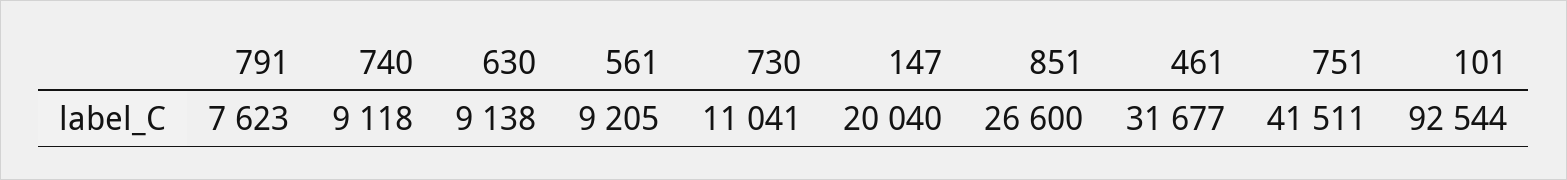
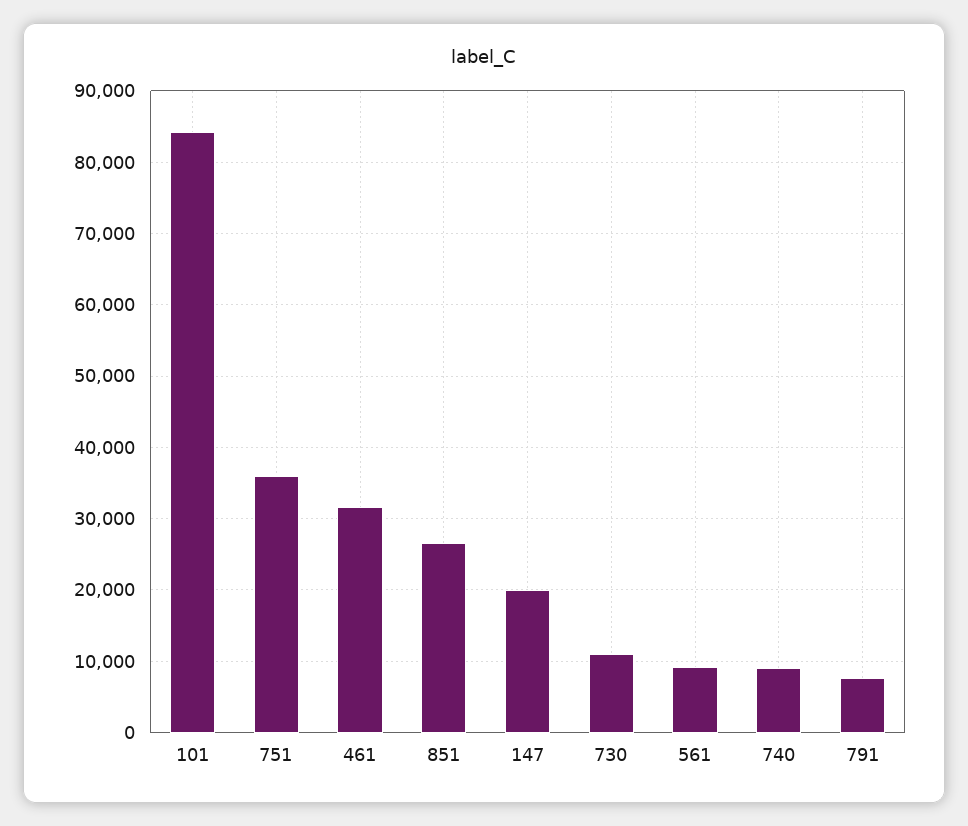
630: 9138 -> none
751: 41511 -> 36000
101: 92544 -> 84000

